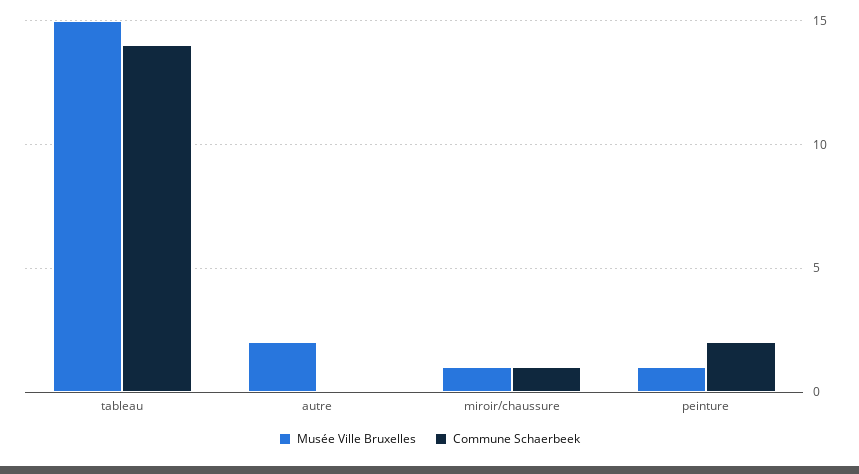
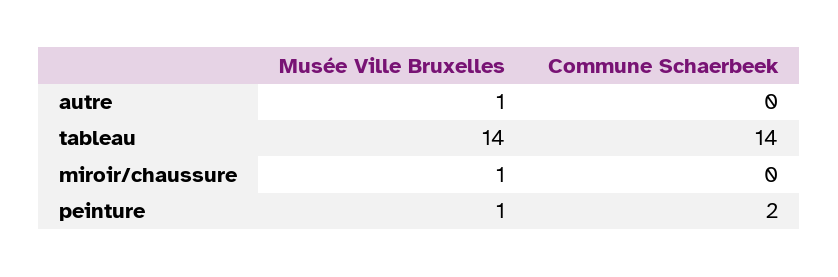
Musée Ville Bruxelles, tableau: 15 -> 14
Musée Ville Bruxelles, autre: 2 -> 1
Commune Schaerbeek, miroir/chaussure: 1 -> 0

